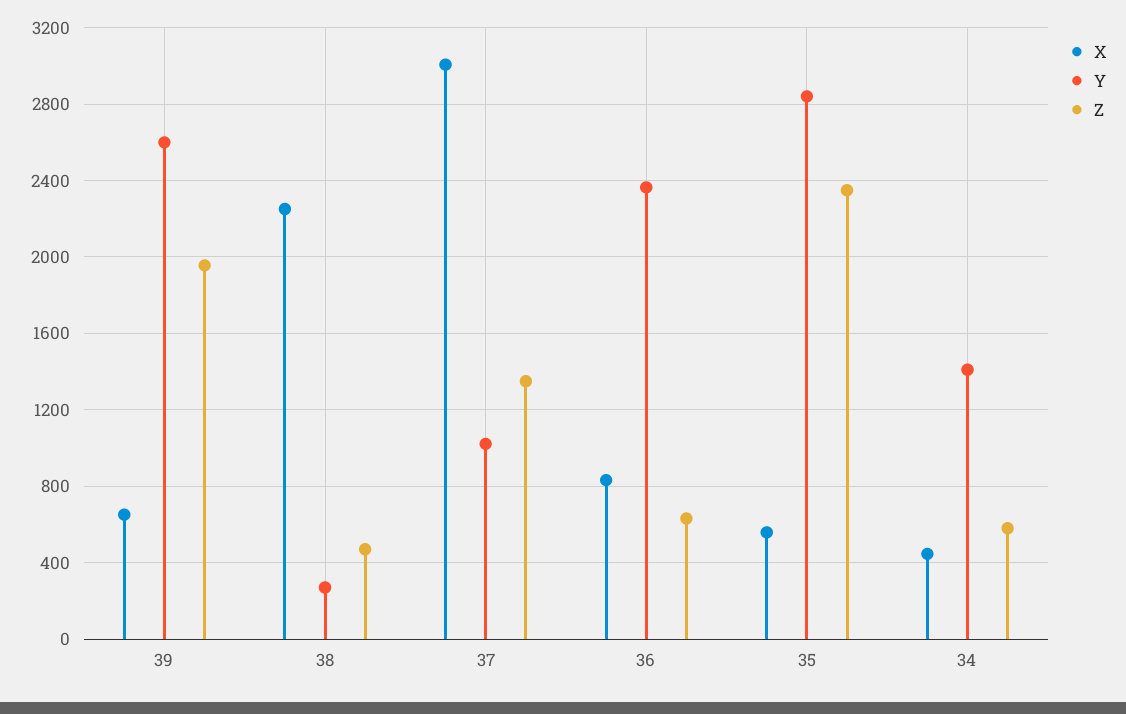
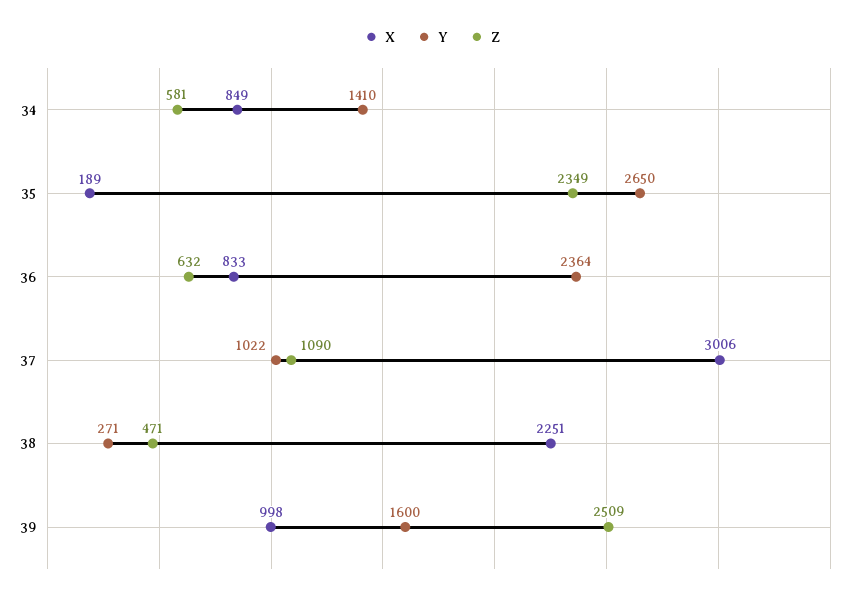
X, 39: 650 -> 998
Y, 39: 2600 -> 1600
Z, 39: 1950 -> 2509
Z, 37: 1350 -> 1090
X, 35: 550 -> 189
Y, 35: 2850 -> 2650
X, 34: 450 -> 849

